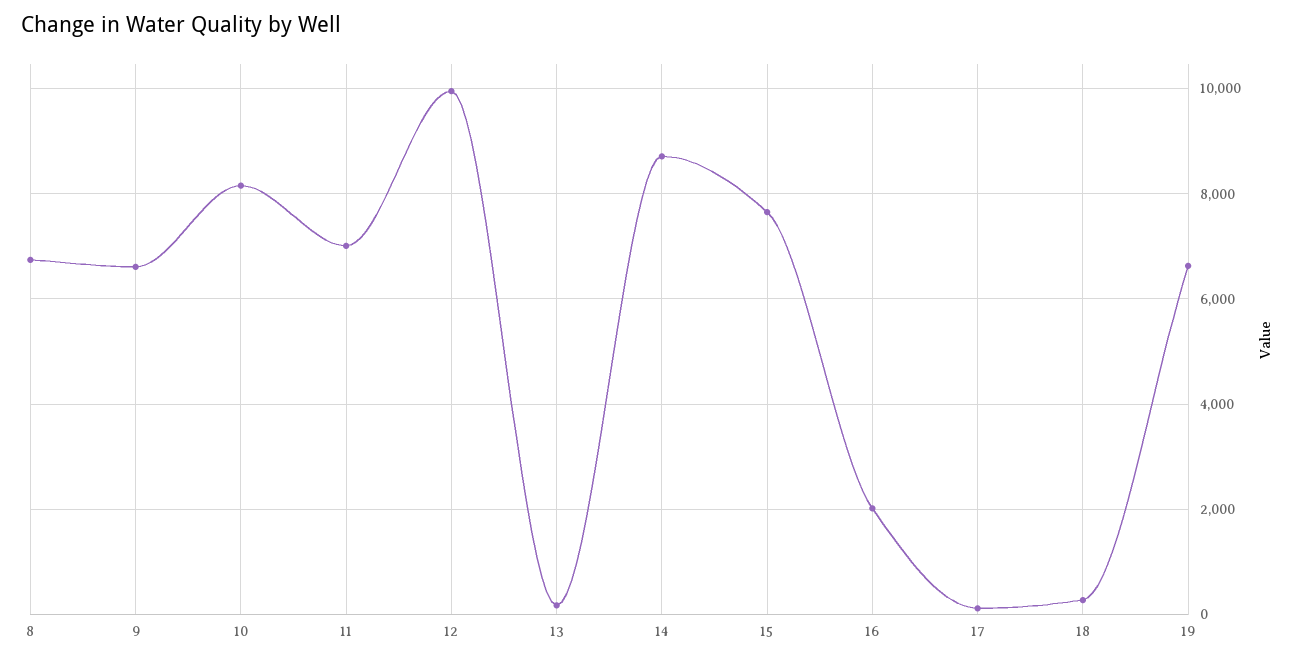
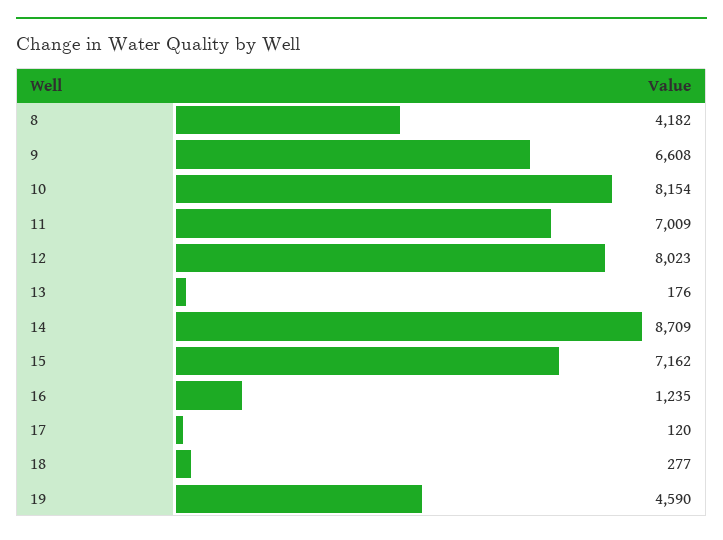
8: 6800 -> 4182
12: 10000 -> 8023
15: 7600 -> 7162
16: 2000 -> 1235
19: 6600 -> 4590

